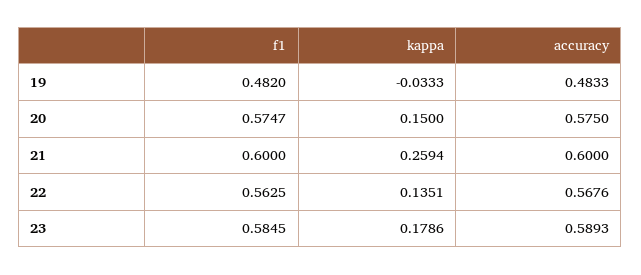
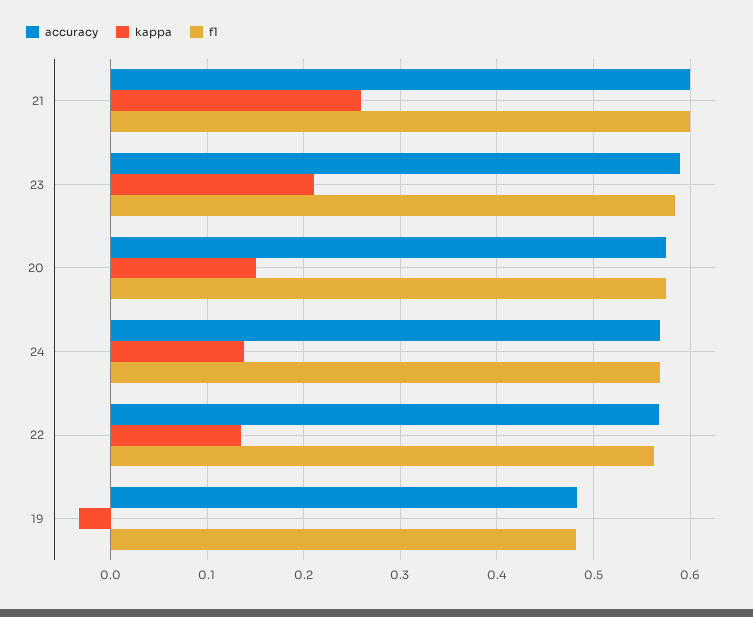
kappa, 23: 0.1786 -> 0.21
accuracy, 24: none -> 0.57
kappa, 24: none -> 0.14
f1, 24: none -> 0.57

